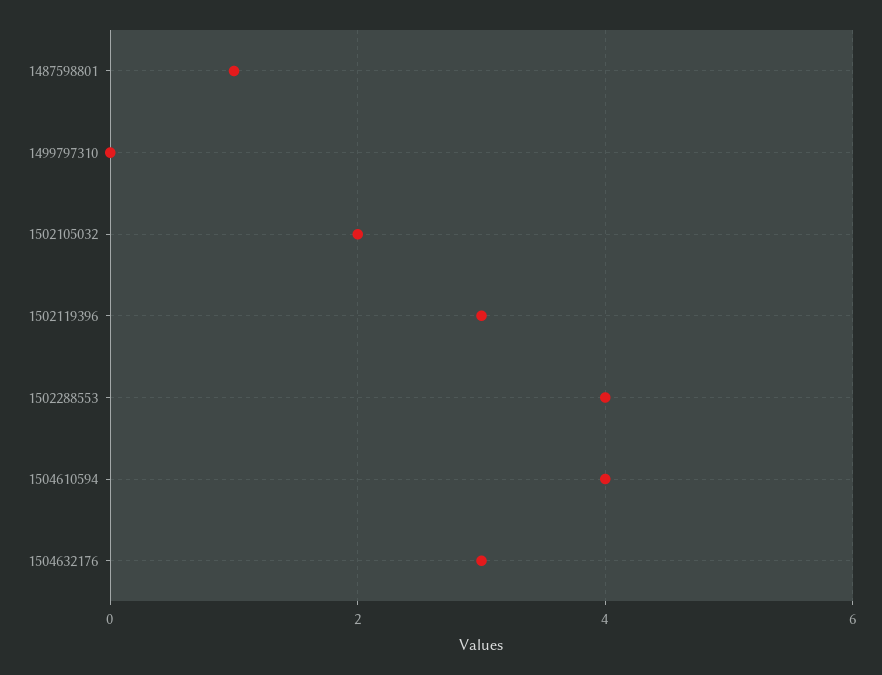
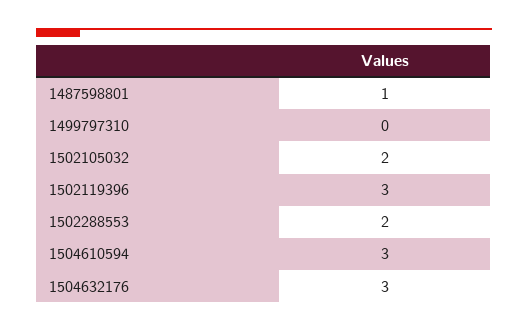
1502288553: 4 -> 2
1504610594: 4 -> 3

